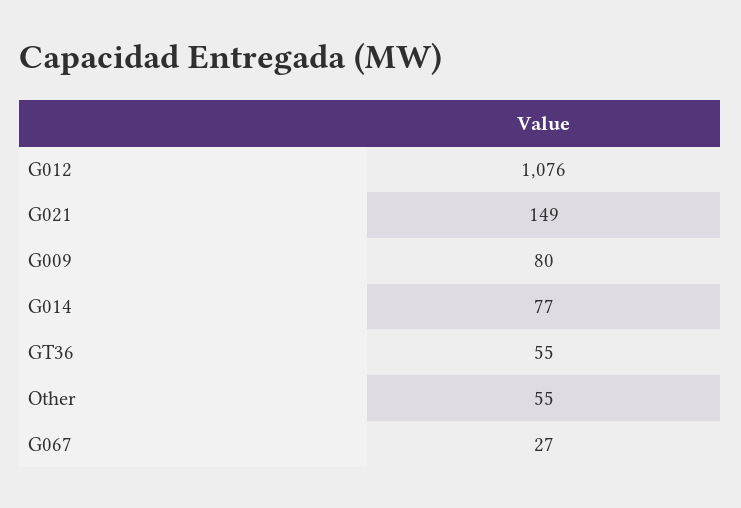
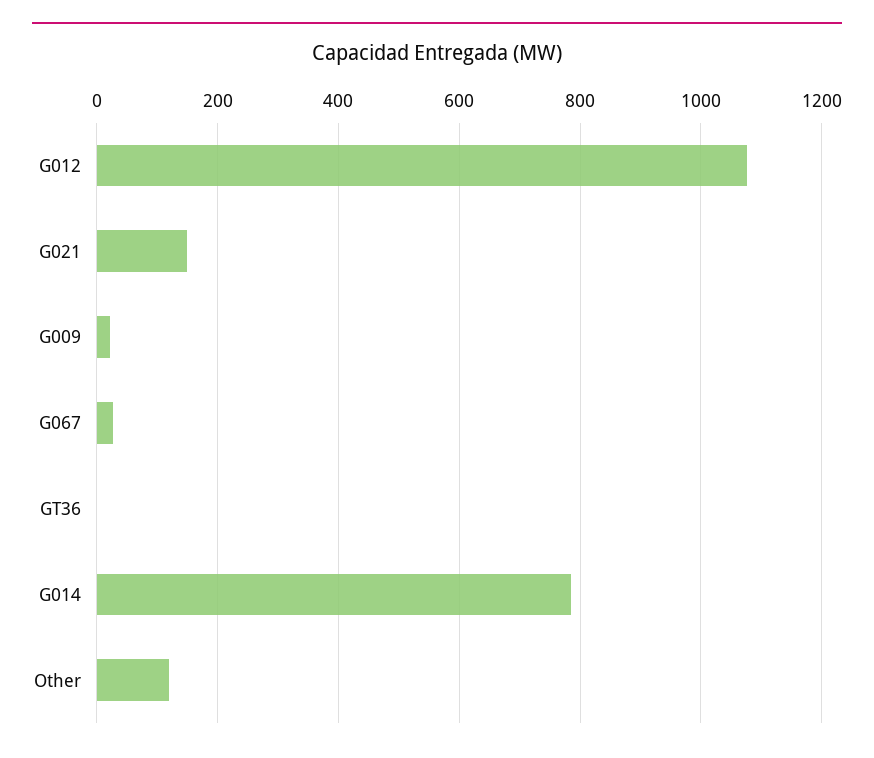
G009: 80 -> 20
G014: 77 -> 780
GT36: 55 -> 0
Other: 55 -> 120

